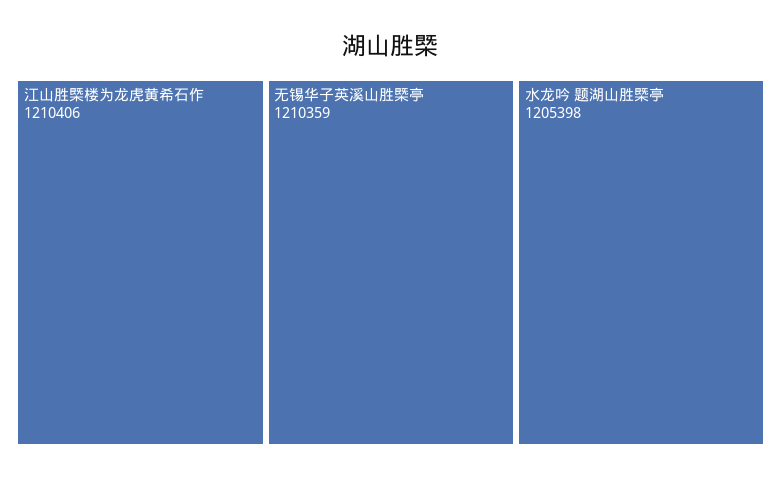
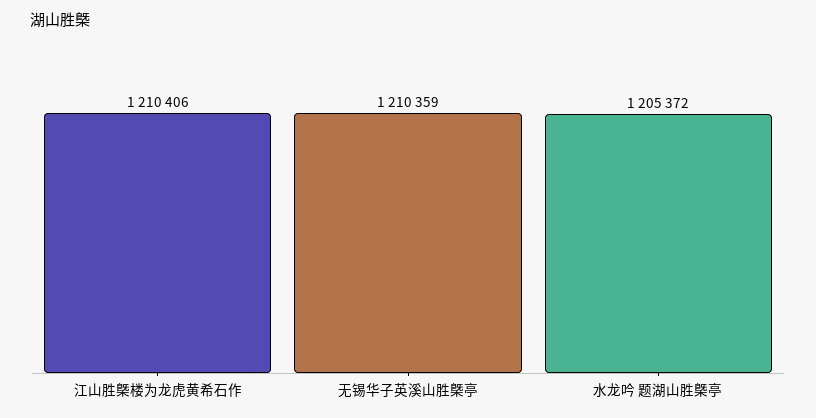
水龙吟 题湖山胜槩亭: 1205398 -> 1205372

